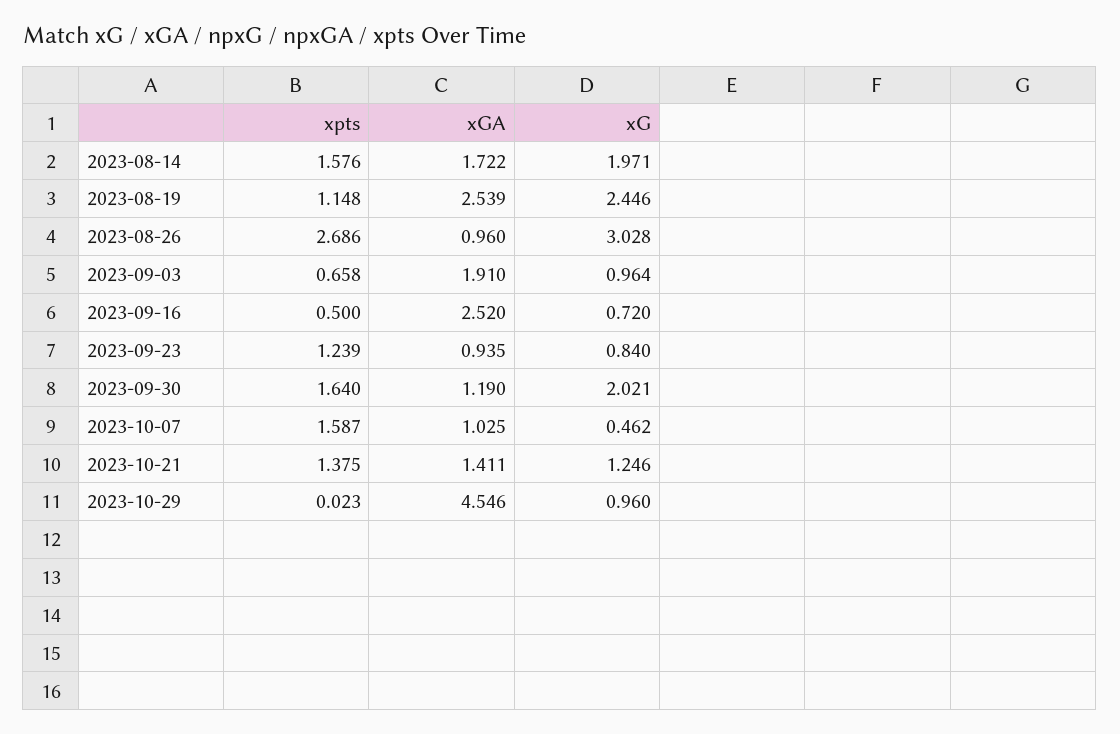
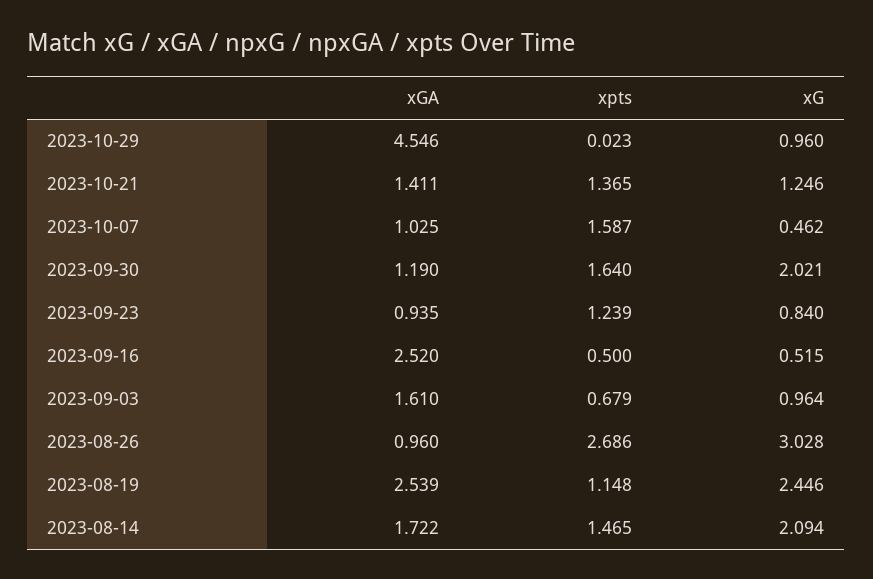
xpts, 2023-08-14: 1.576 -> 1.465
xG, 2023-08-14: 1.971 -> 2.094
xpts, 2023-09-03: 0.658 -> 0.679
xGA, 2023-09-03: 1.91 -> 1.61
xG, 2023-09-16: 0.72 -> 0.515
xpts, 2023-10-21: 1.375 -> 1.365

